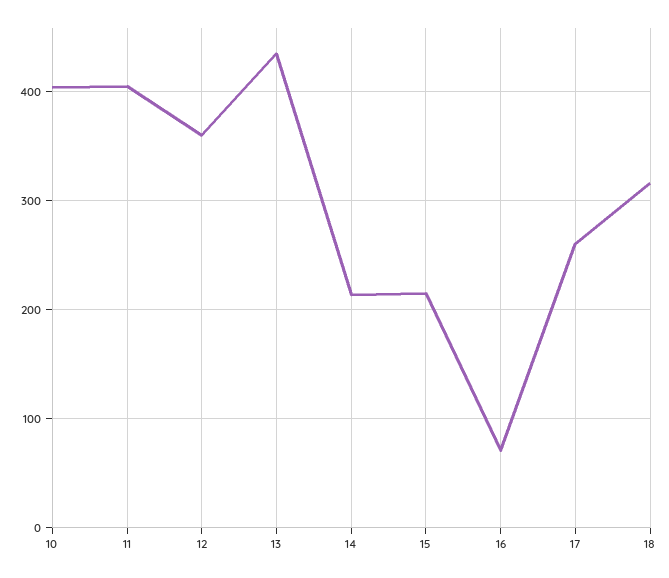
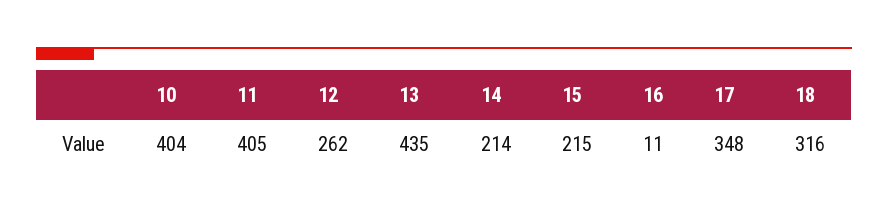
12: 360 -> 262
16: 70 -> 11
17: 260 -> 348

